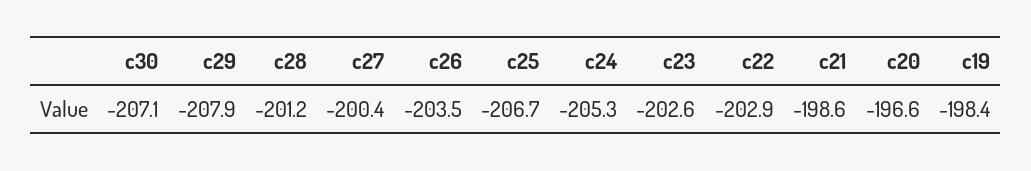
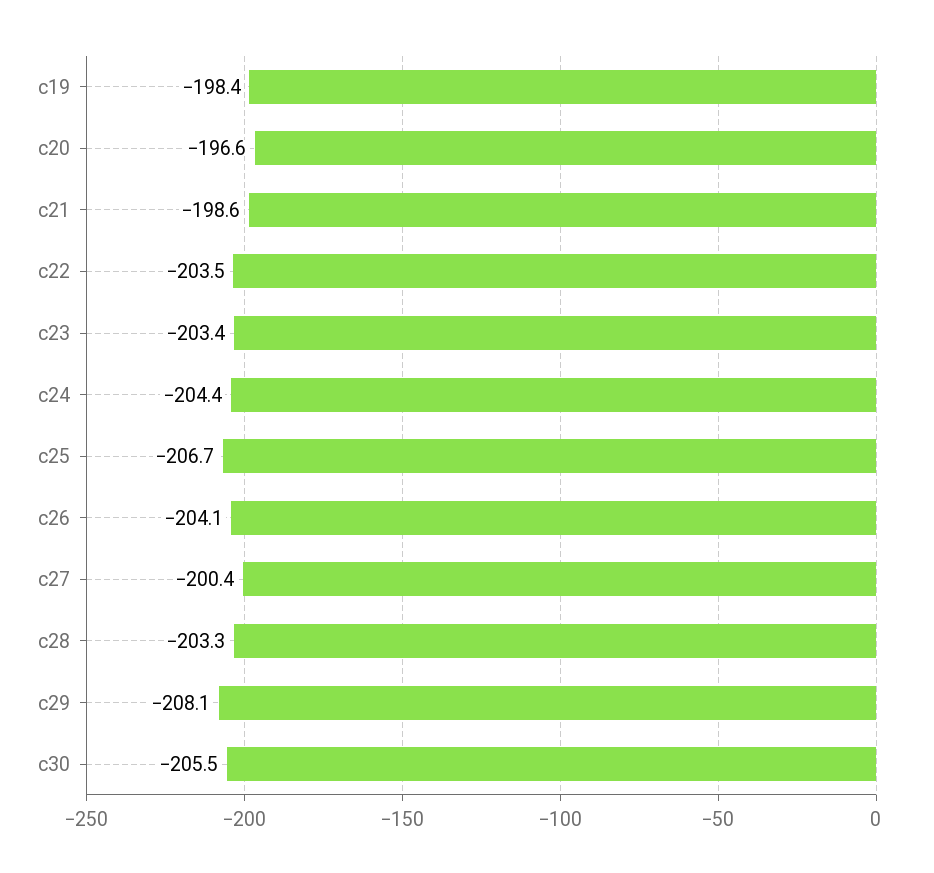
c30: -207.1 -> -205.5
c29: -207.9 -> -208.1
c28: -201.2 -> -203.3
c26: -203.5 -> -204.1
c24: -205.3 -> -204.4
c23: -202.6 -> -203.4
c22: -202.9 -> -203.5

